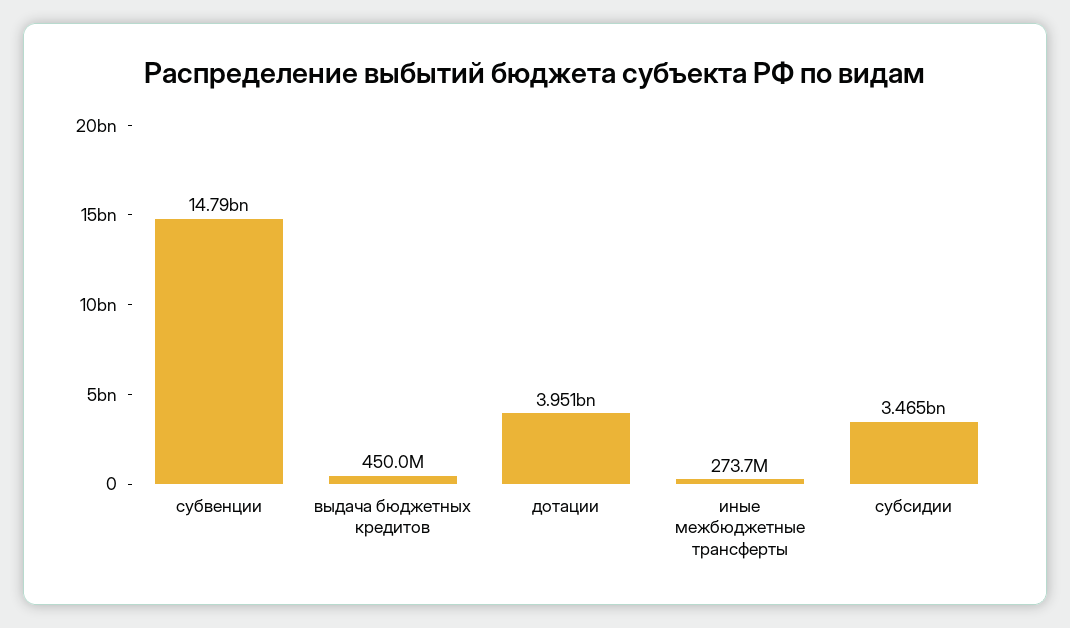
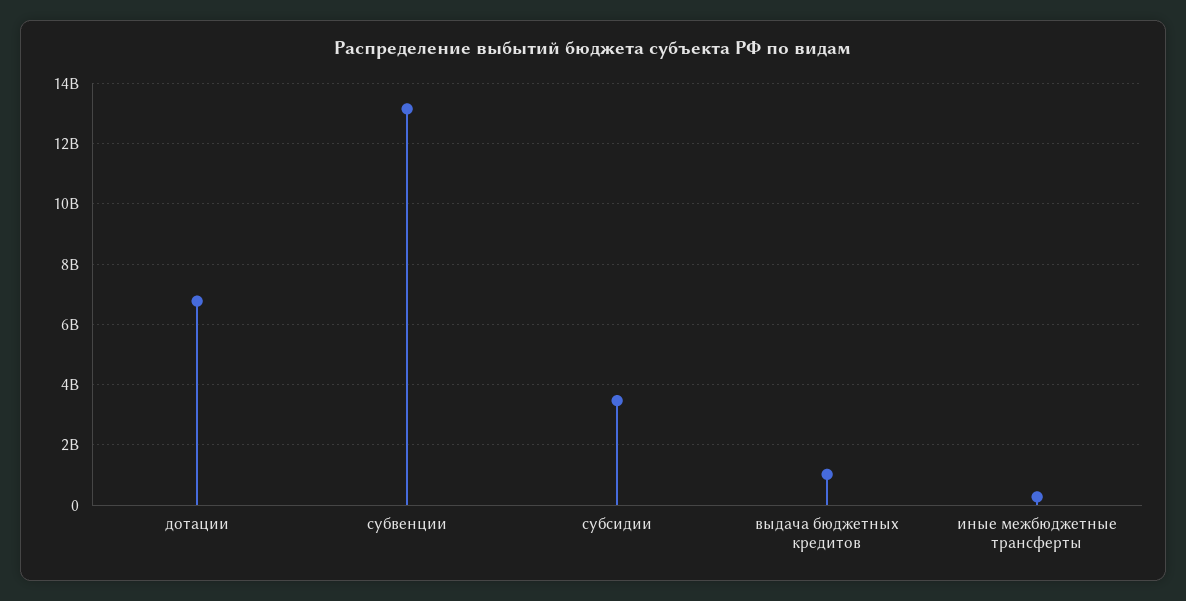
субвенции: 14790000000 -> 13200000000
выдача бюджетных кредитов: 450000000 -> 1000000000
дотации: 3951000000 -> 6800000000

